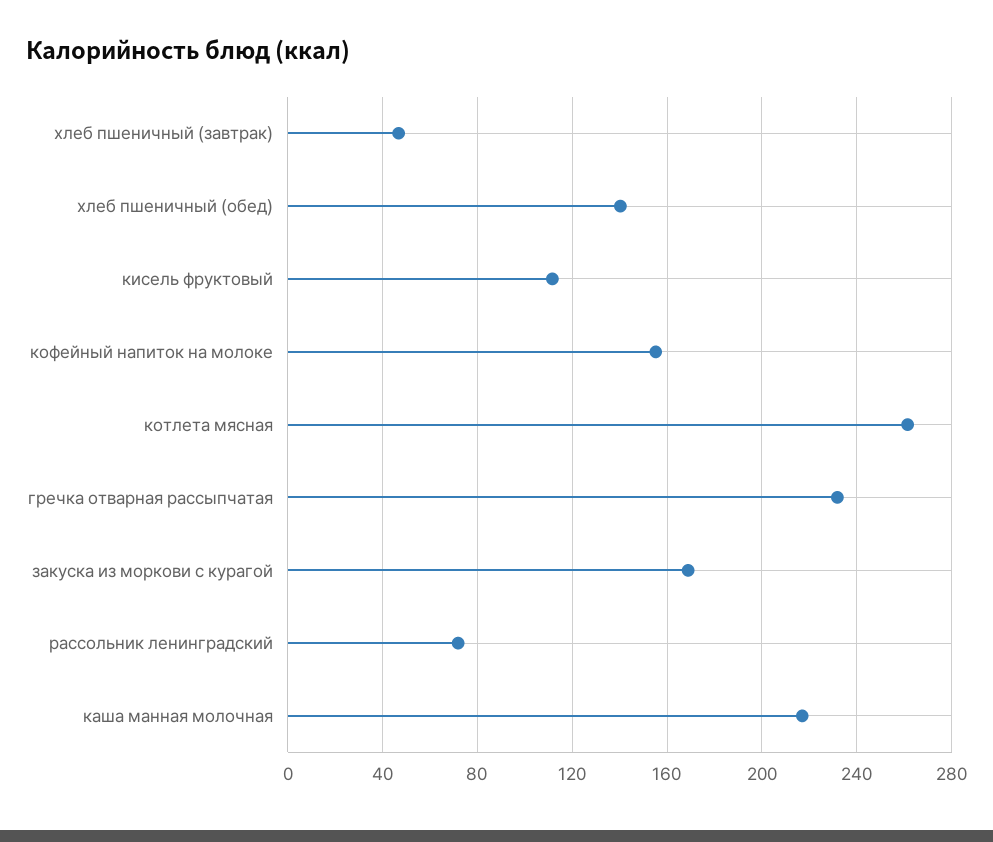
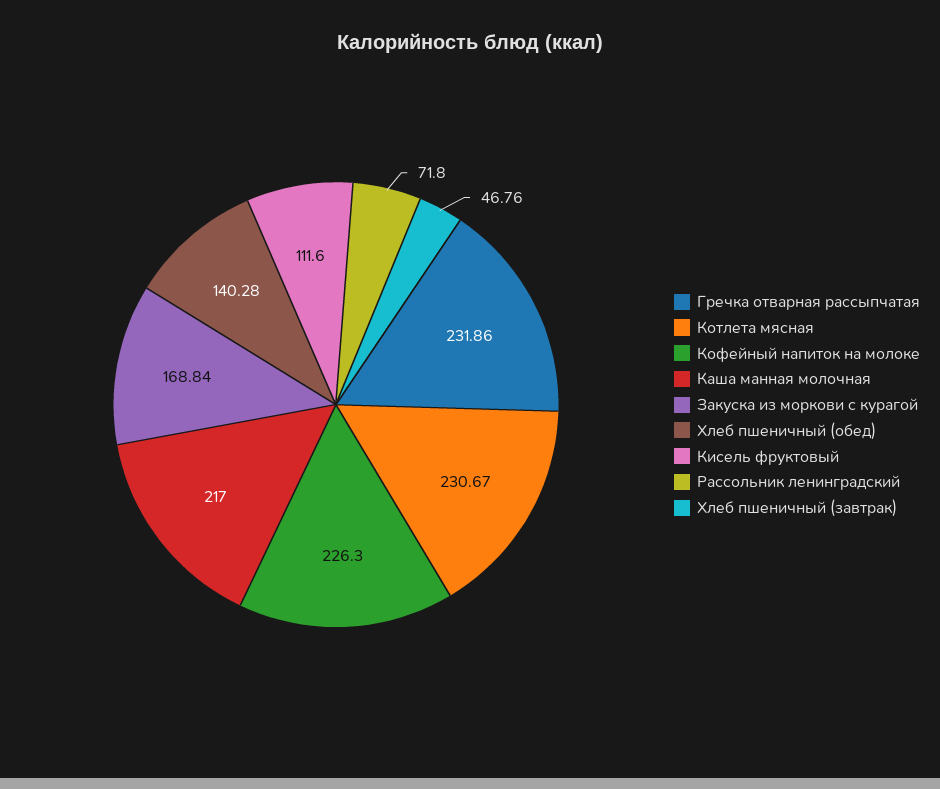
кофейный напиток на молоке: 155 -> 226.3
котлета мясная: 260 -> 230.67

